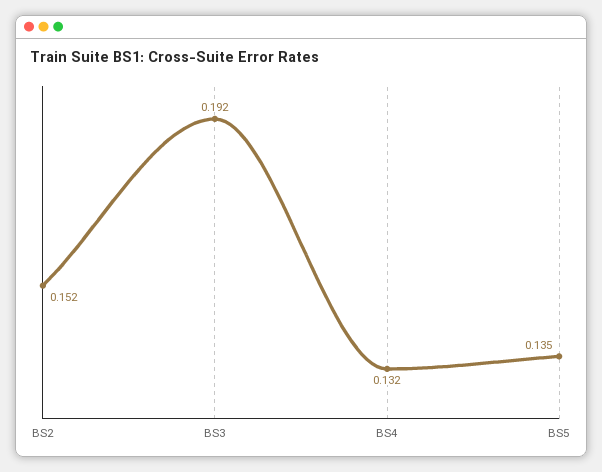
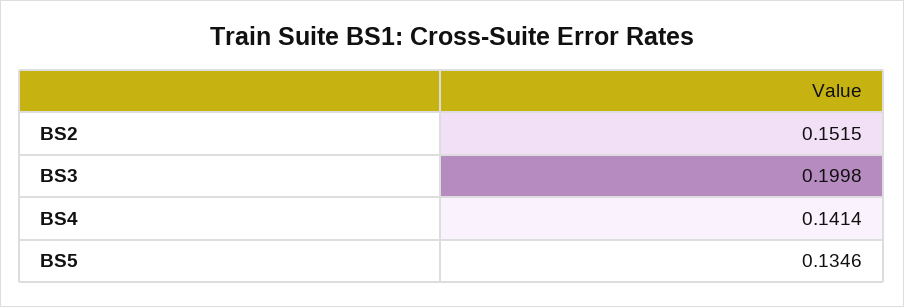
BS3: 0.192 -> 0.1998
BS4: 0.132 -> 0.1414

